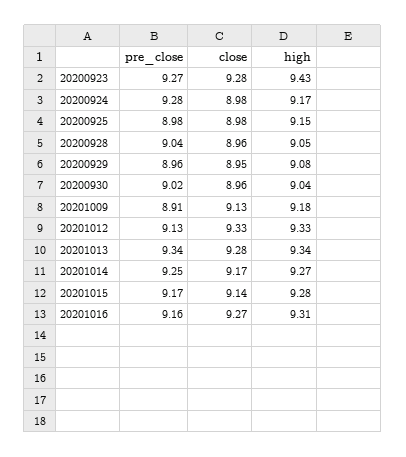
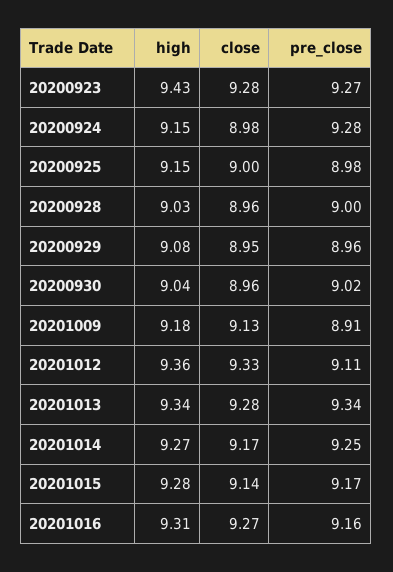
high, 20200924: 9.17 -> 9.15
close, 20200925: 8.98 -> 9
pre_close, 20200928: 9.04 -> 9
high, 20200928: 9.05 -> 9.03
pre_close, 20201012: 9.13 -> 9.11
high, 20201012: 9.33 -> 9.36

